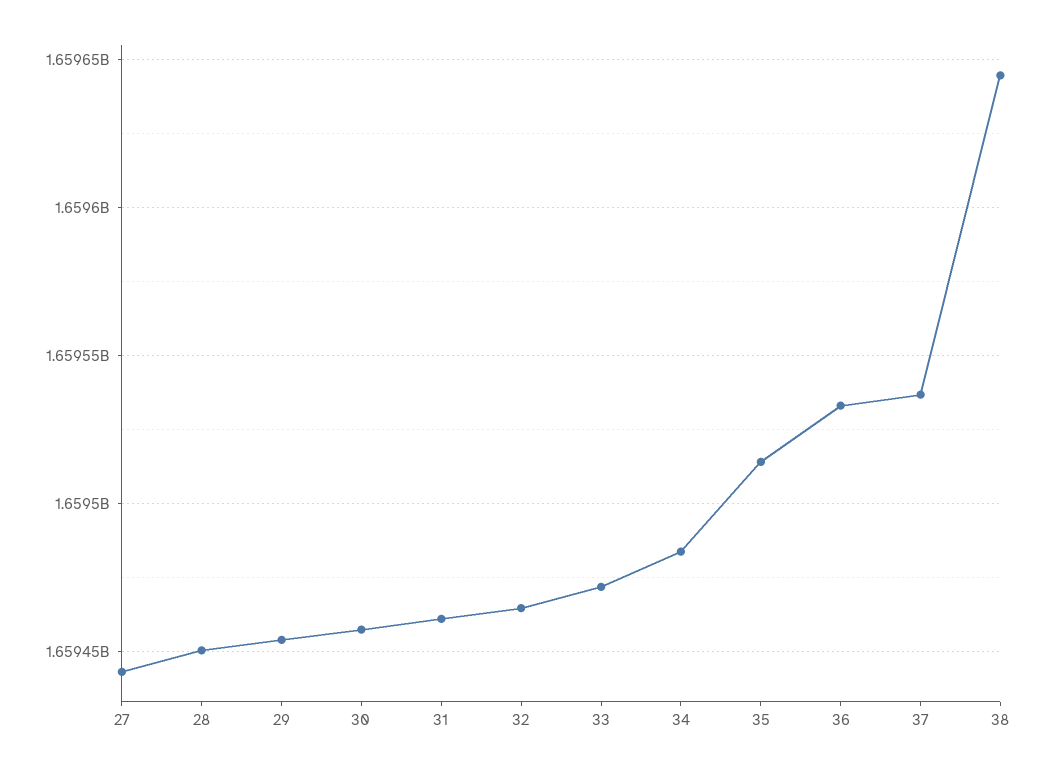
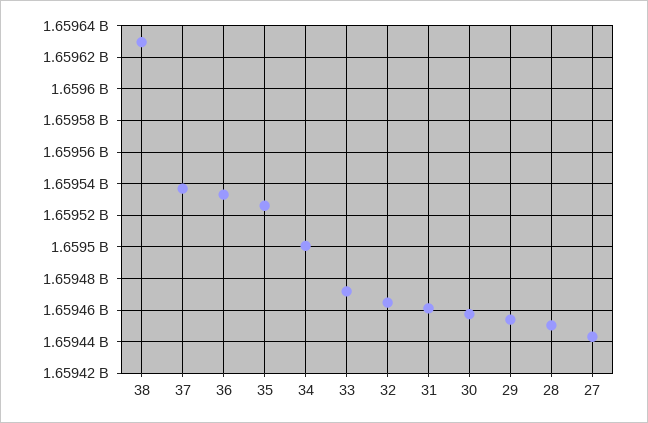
34: 1659485000 -> 1659500000
35: 1659515000 -> 1659525000
38: 1659645000 -> 1659630000

